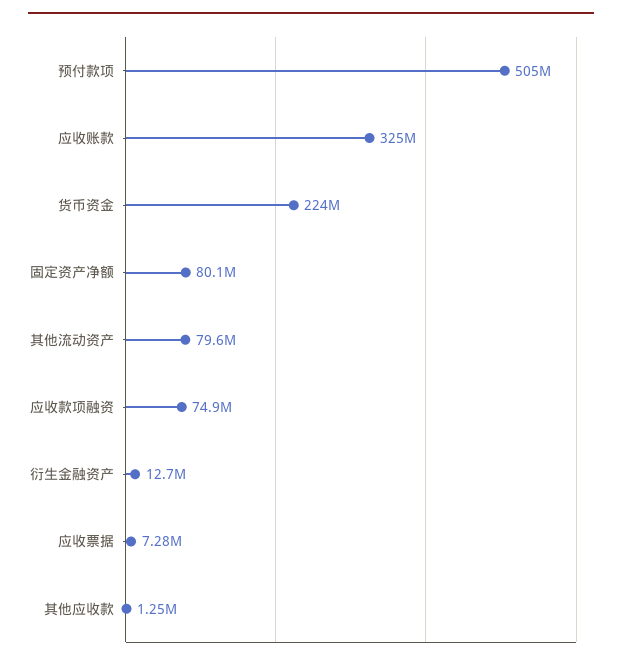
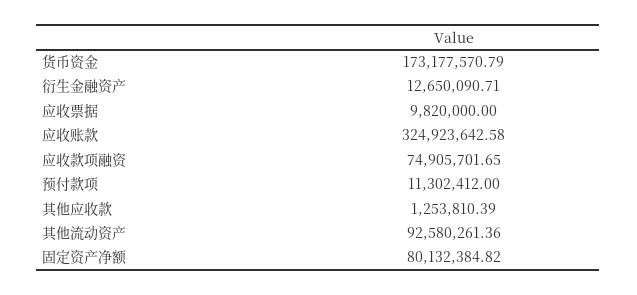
预付款项: 505000000 -> 11302412
货币资金: 224000000 -> 173177570.79
其他流动资产: 79600000 -> 92580261.36
应收票据: 7280000 -> 9820000

